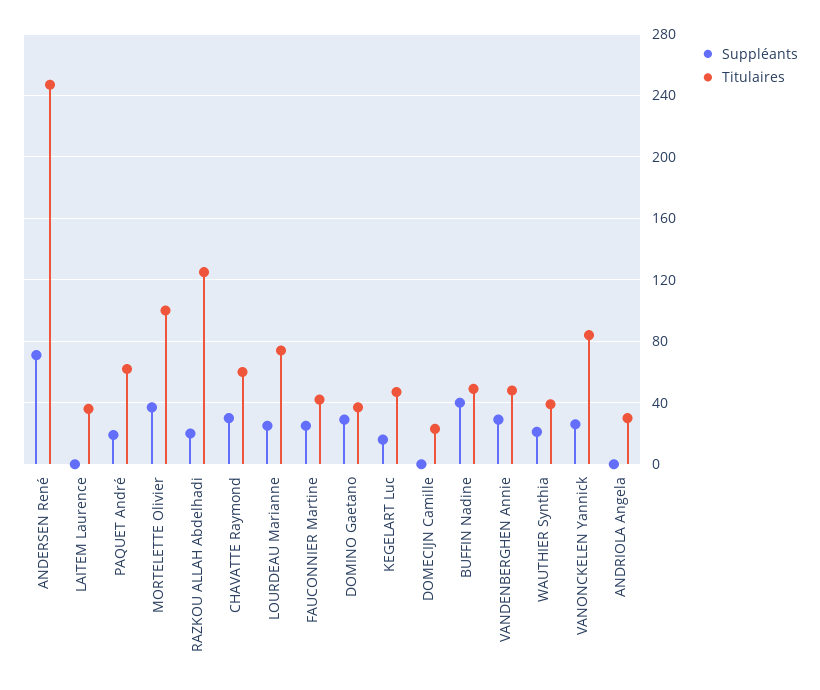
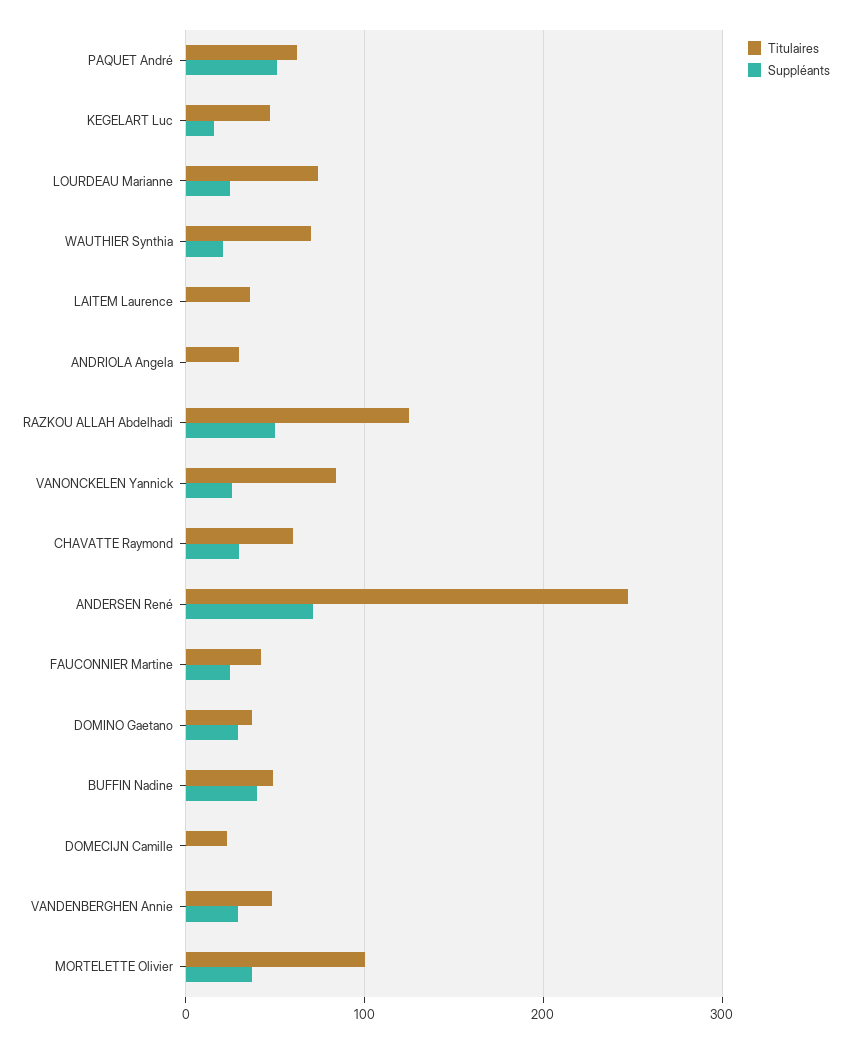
Suppléants, PAQUET André: 20 -> 50
Suppléants, RAZKOU ALLAH Abdelhadi: 20 -> 50
Titulaires, WAUTHIER Synthia: 40 -> 70

